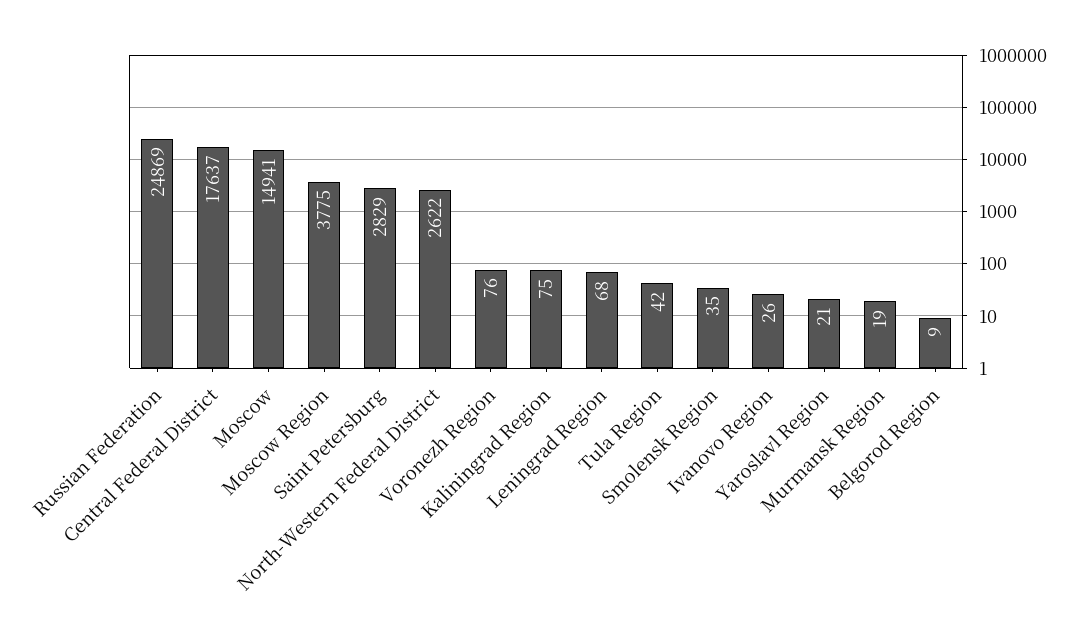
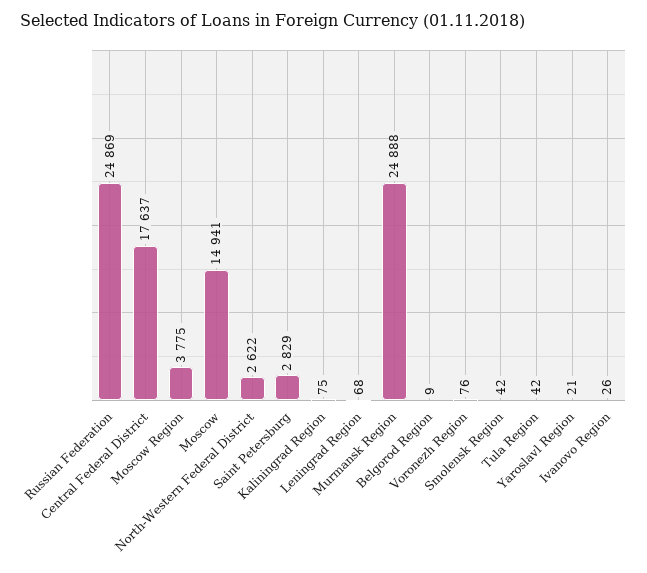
Smolensk Region: 35 -> 42
Murmansk Region: 19 -> 24888

